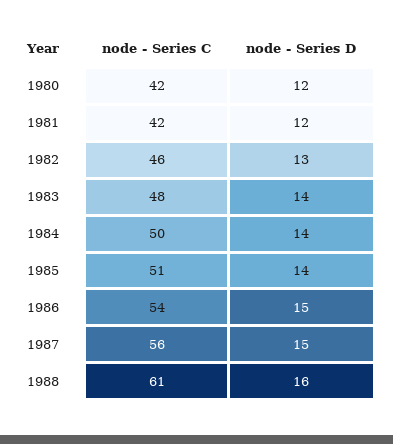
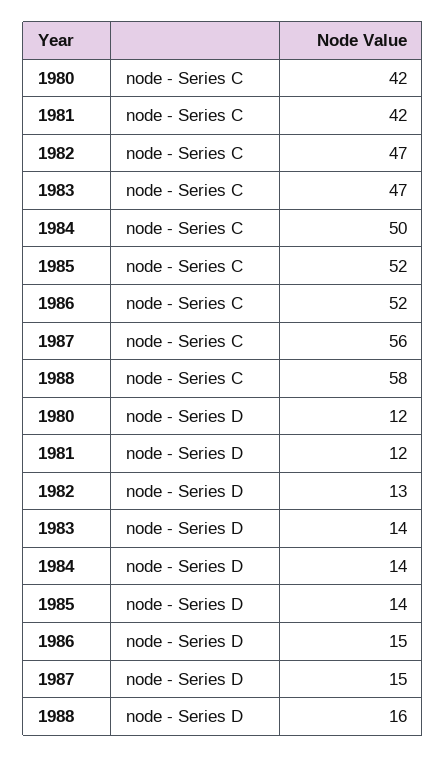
node - Series C, 1982: 46 -> 47
node - Series C, 1983: 48 -> 47
node - Series C, 1985: 51 -> 52
node - Series C, 1986: 54 -> 52
node - Series C, 1988: 61 -> 58

